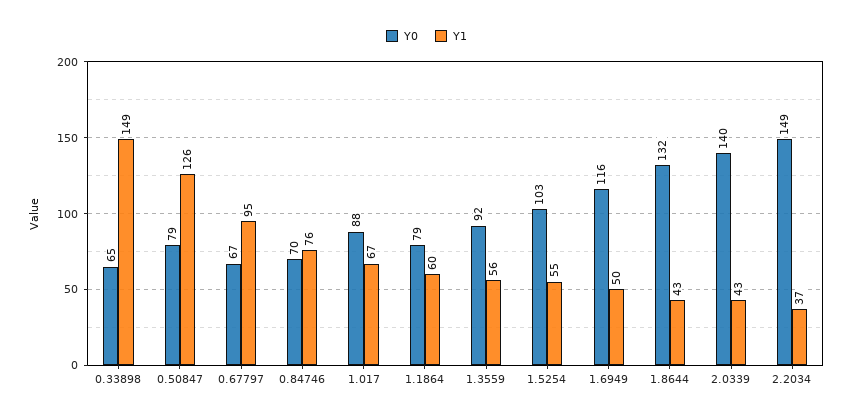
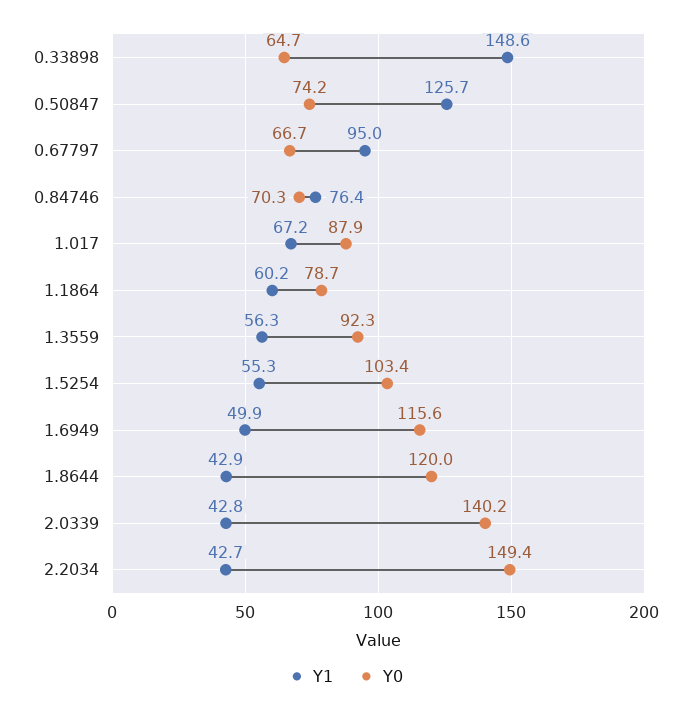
Y0, 0.50847: 79 -> 74.2
Y0, 1.8644: 132 -> 120
Y1, 2.2034: 37 -> 42.7

